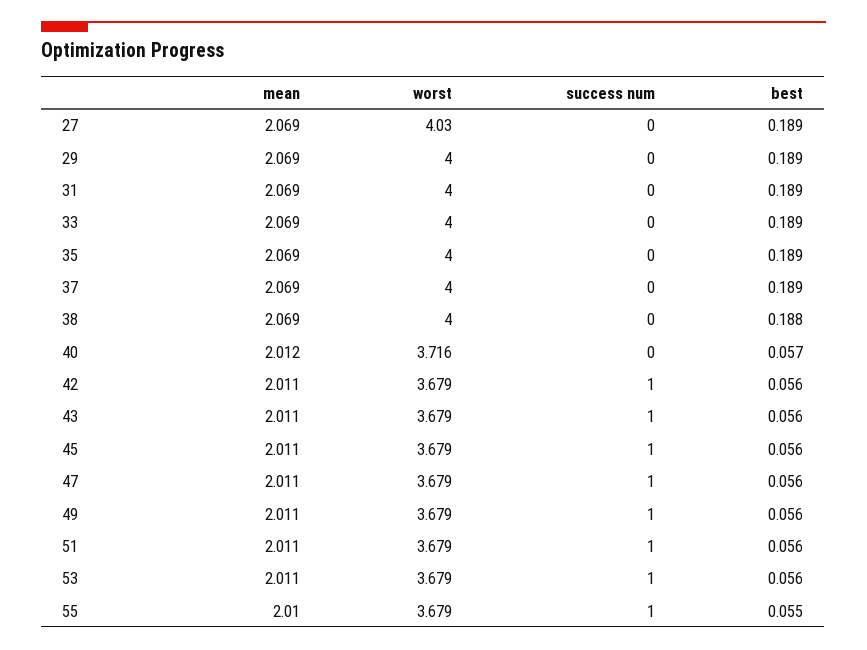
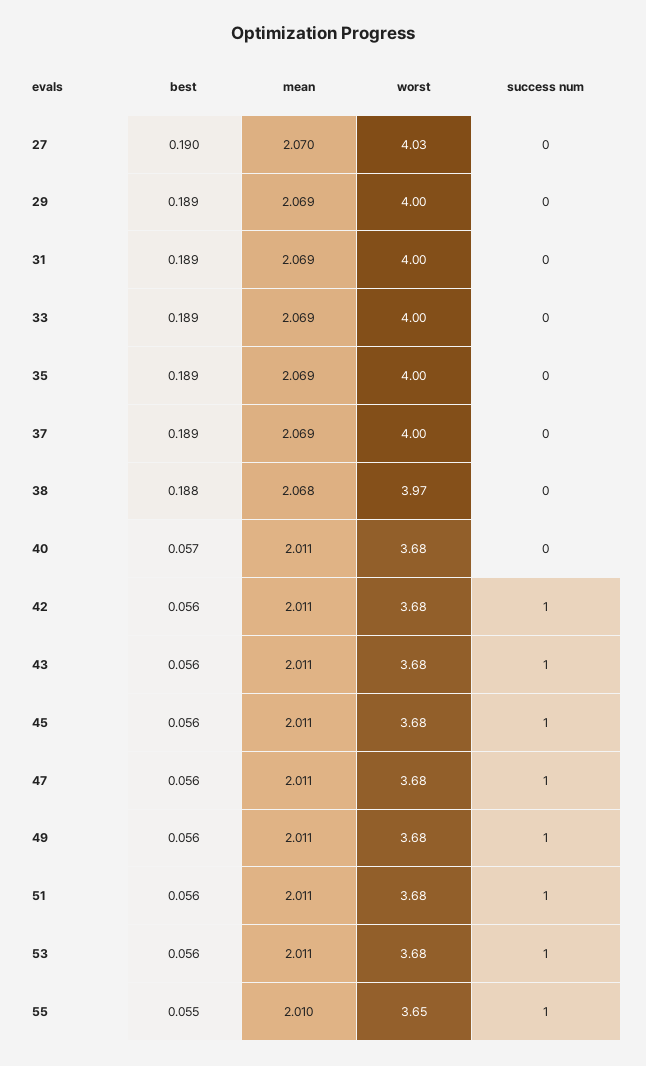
mean, 27: 2.069 -> 2.07
best, 27: 0.189 -> 0.19
mean, 38: 2.069 -> 2.068
worst, 38: 4 -> 3.97
mean, 40: 2.012 -> 2.011
worst, 40: 3.716 -> 3.68
worst, 55: 3.679 -> 3.65

